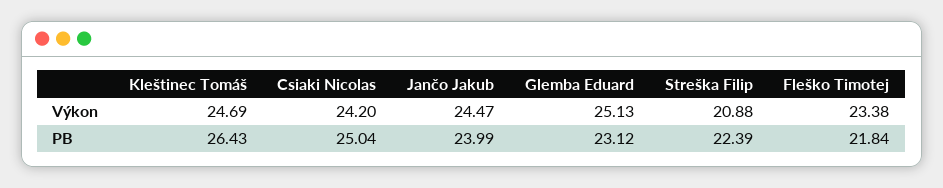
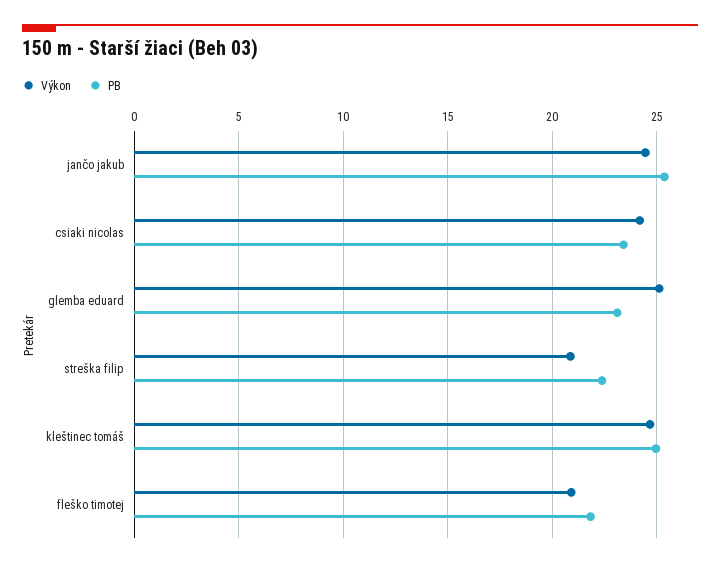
Výkon, Fleško Timotej: 23.38 -> 21
PB, Kleštinec Tomáš: 26.43 -> 25
PB, Csiaki Nicolas: 25.04 -> 23.5
PB, Jančo Jakub: 23.99 -> 25.5

